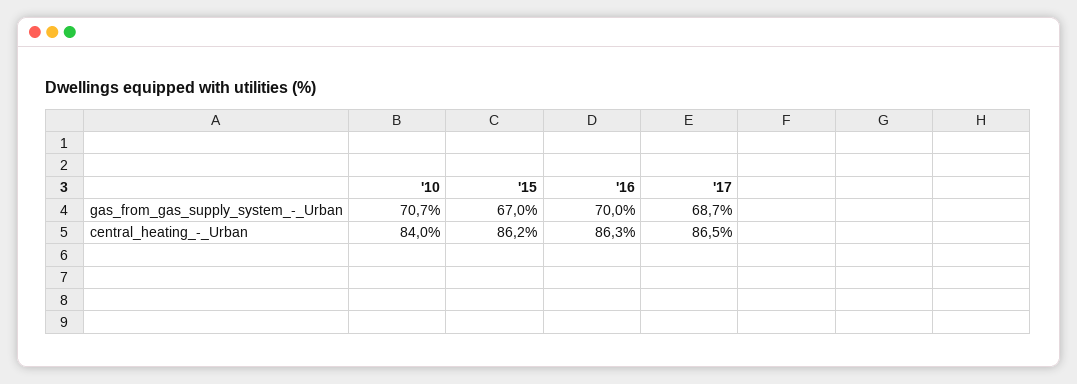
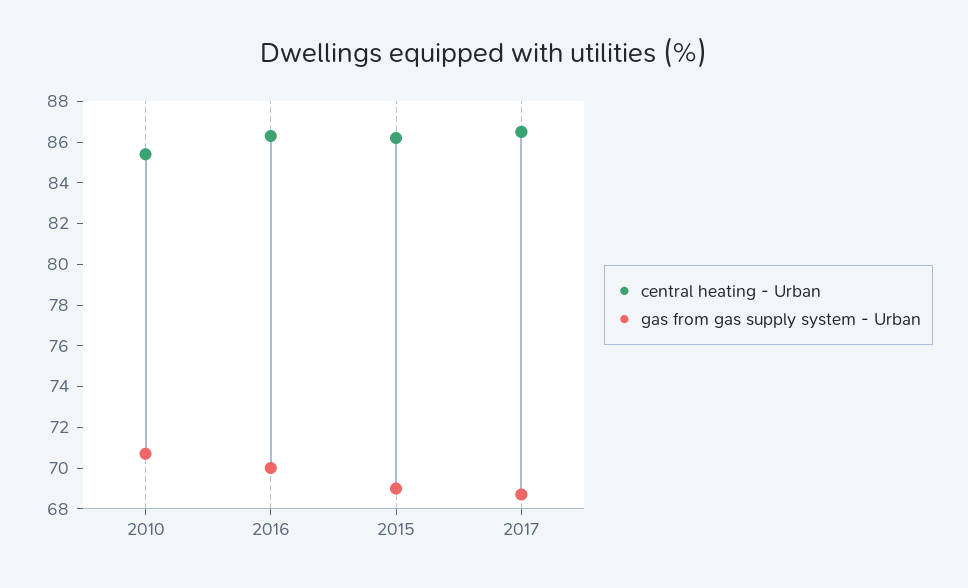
gas_from_gas_supply_system_-_Urban, '15: 67 -> 69
central_heating_-_Urban, '10: 84 -> 85.5

